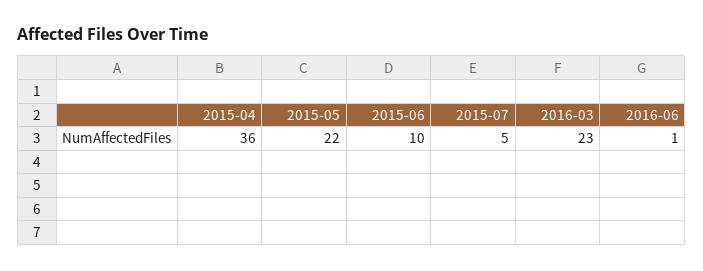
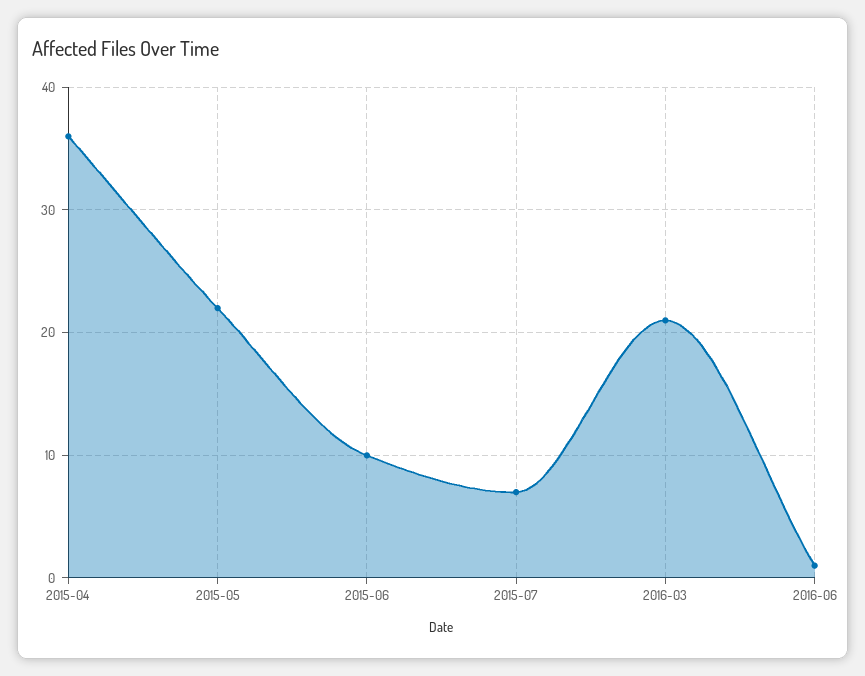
2015-07: 5 -> 7
2016-03: 23 -> 21

